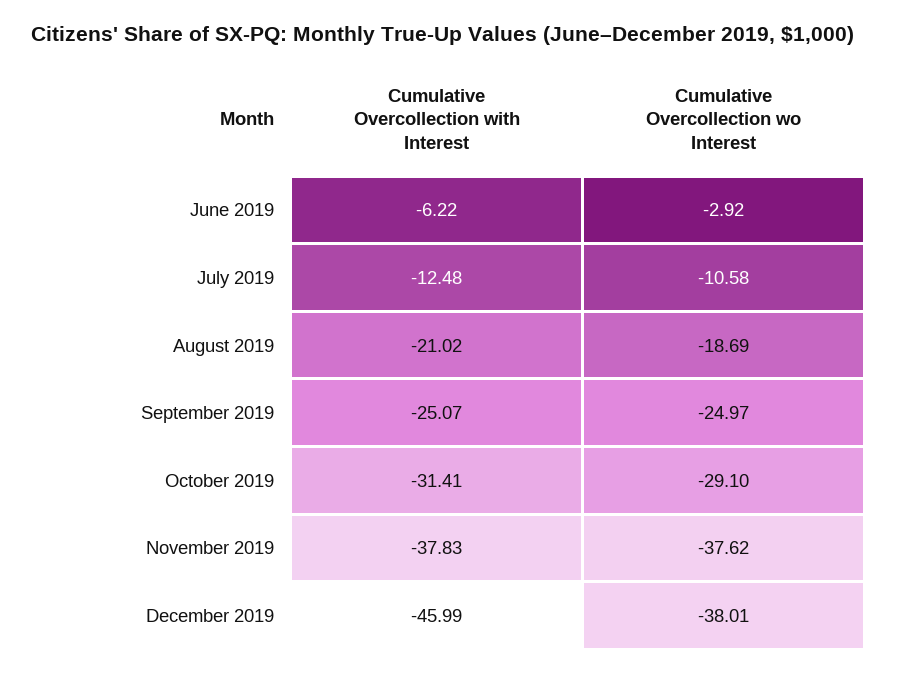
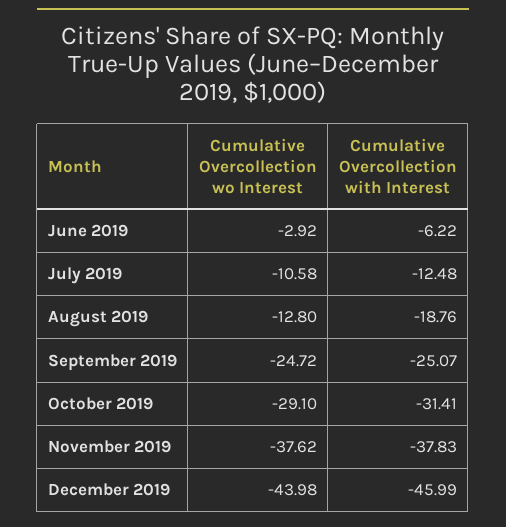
Cumulative Overcollection with Interest, August 2019: -21.02 -> -18.76
Cumulative Overcollection wo Interest, August 2019: -18.69 -> -12.8
Cumulative Overcollection wo Interest, September 2019: -24.97 -> -24.72
Cumulative Overcollection wo Interest, December 2019: -38.01 -> -43.98

